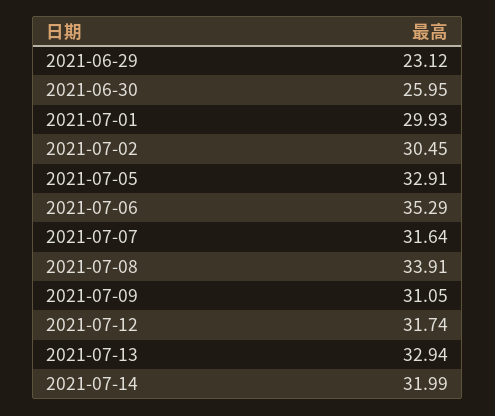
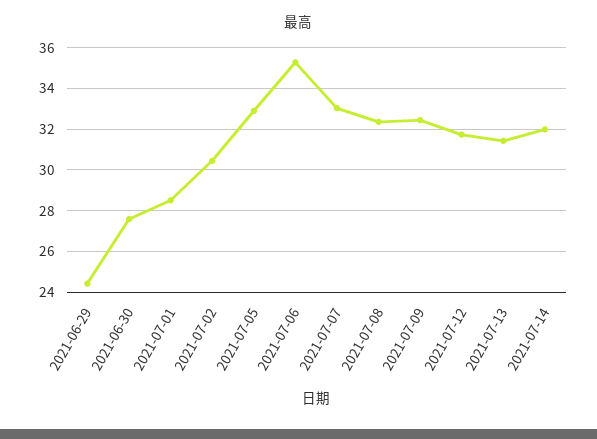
2021-06-29: 23.12 -> 24.5
2021-06-30: 25.95 -> 27.5
2021-07-01: 29.93 -> 28.5
2021-07-07: 31.64 -> 33
2021-07-08: 33.91 -> 32.5
2021-07-09: 31.05 -> 32.5
2021-07-13: 32.94 -> 31.5

